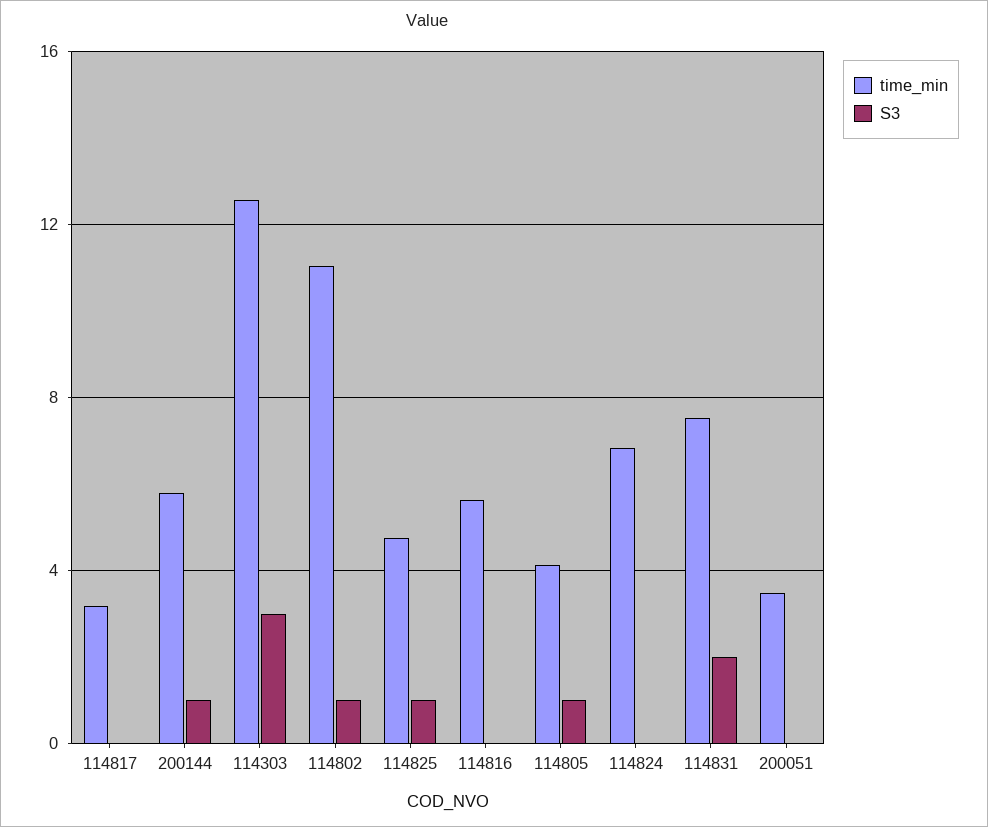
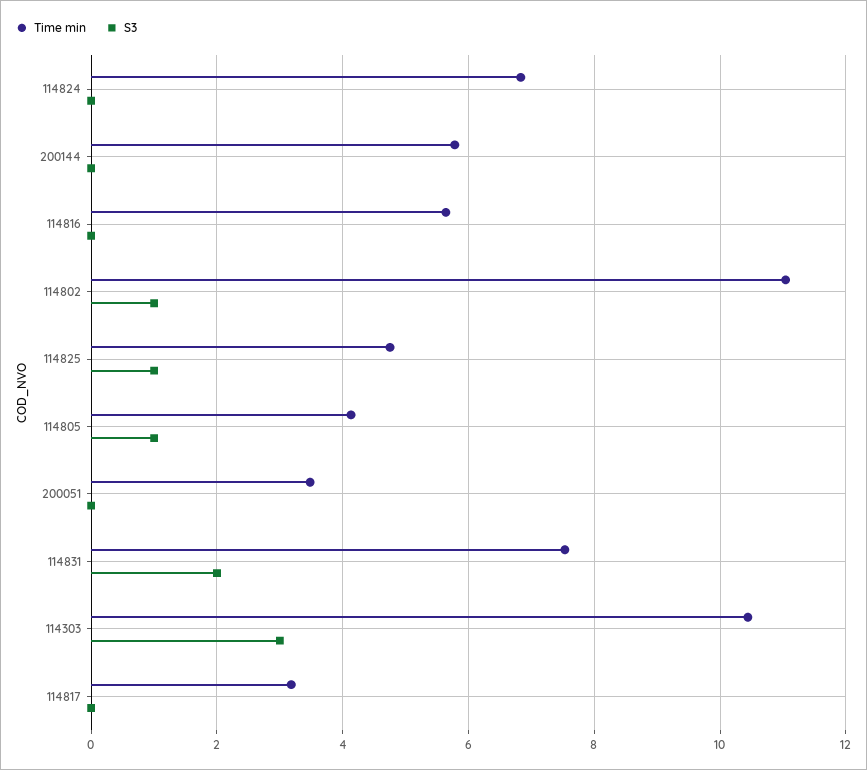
S3, 200144: 1 -> 0
time_min, 114303: 12.5 -> 10.4

